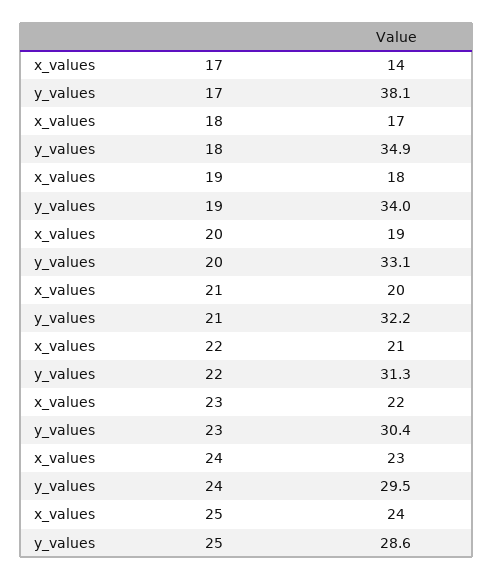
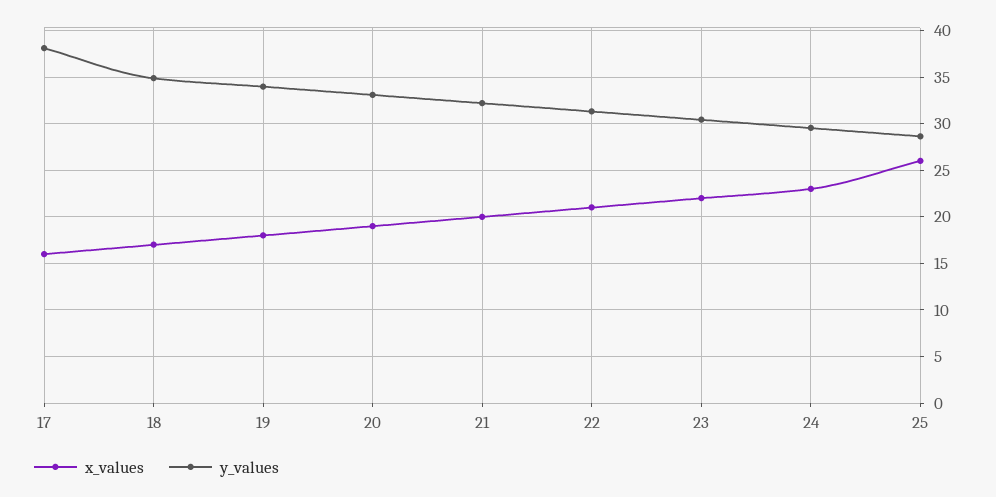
x_values, 17: 14 -> 16
x_values, 25: 24 -> 26

